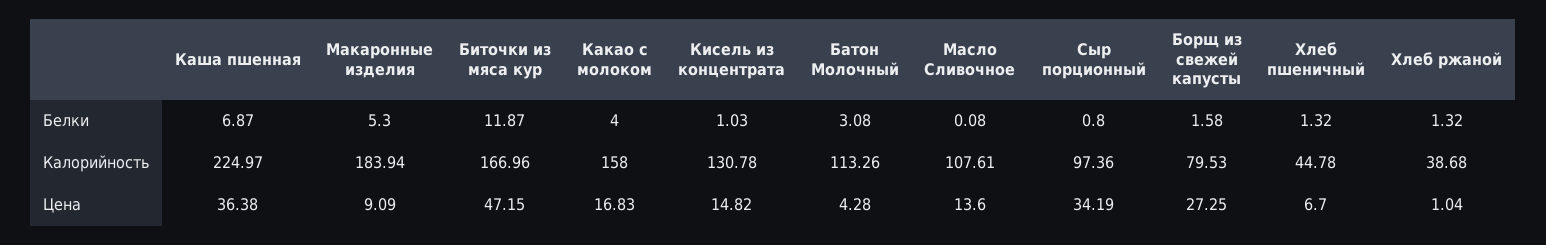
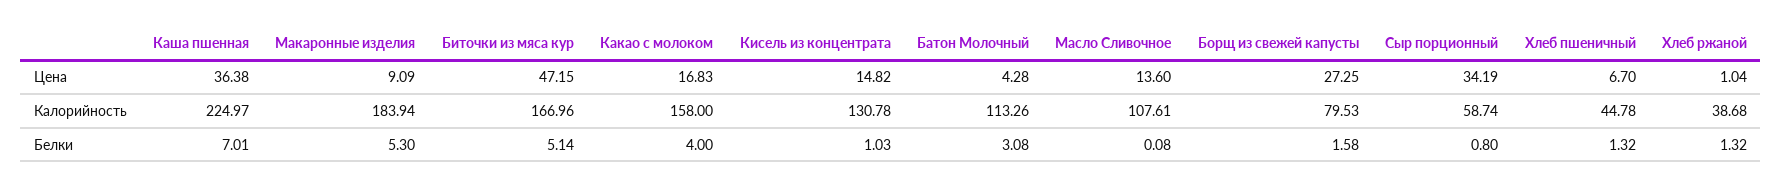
Каша пшенная, Белки: 6.87 -> 7.01
Биточки из мяса кур, Белки: 11.87 -> 5.14
Сыр порционный, Калорийность: 97.36 -> 58.74

